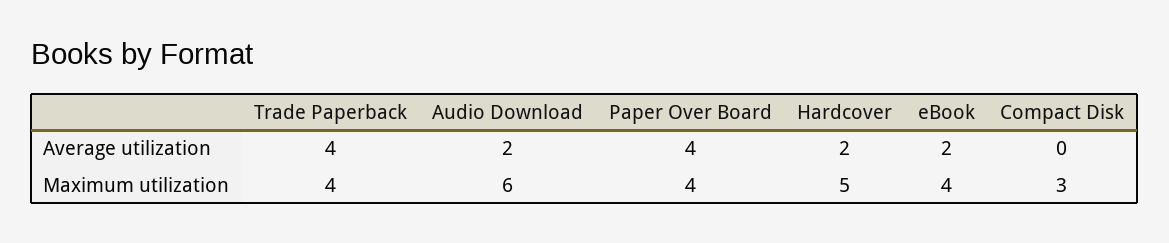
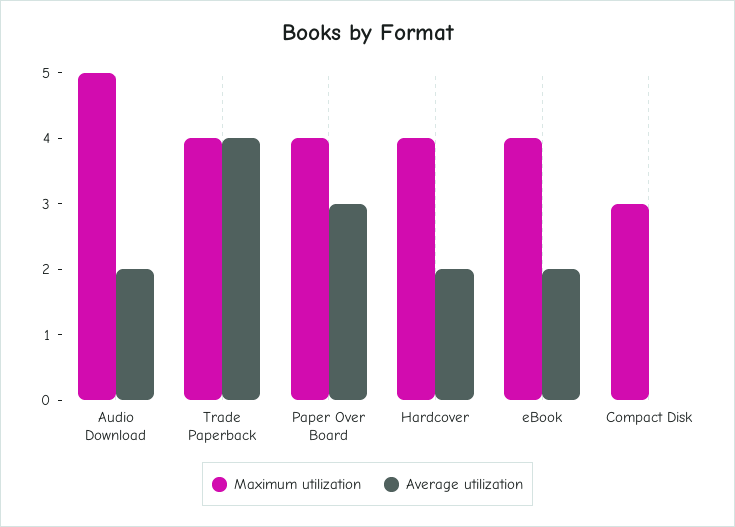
Average utilization, Paper Over Board: 4 -> 3
Maximum utilization, Audio Download: 6 -> 5
Maximum utilization, Hardcover: 5 -> 4

